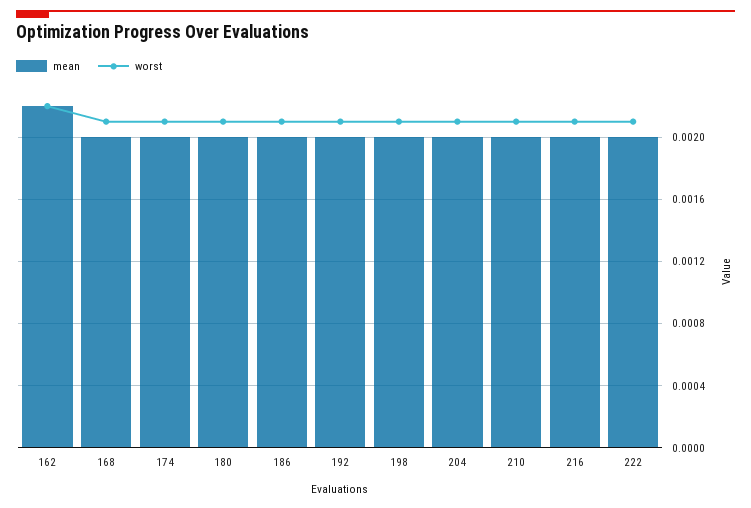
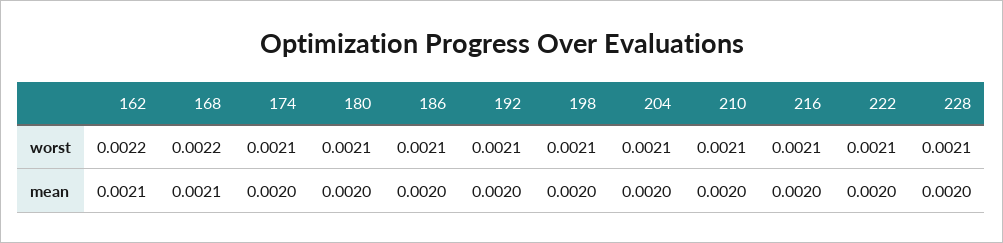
mean, 162: 0.0022 -> 0.0021
mean, 168: 0.002 -> 0.0021
worst, 168: 0.0021 -> 0.0022
worst, 228: none -> 0.0021
mean, 228: none -> 0.002

